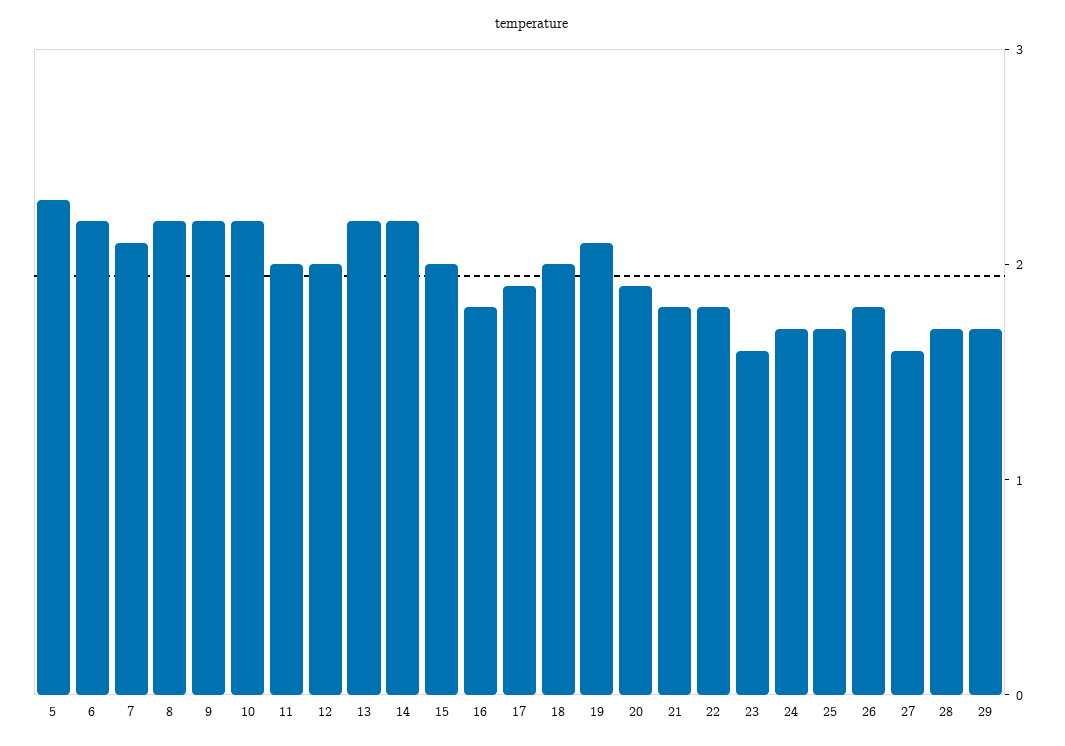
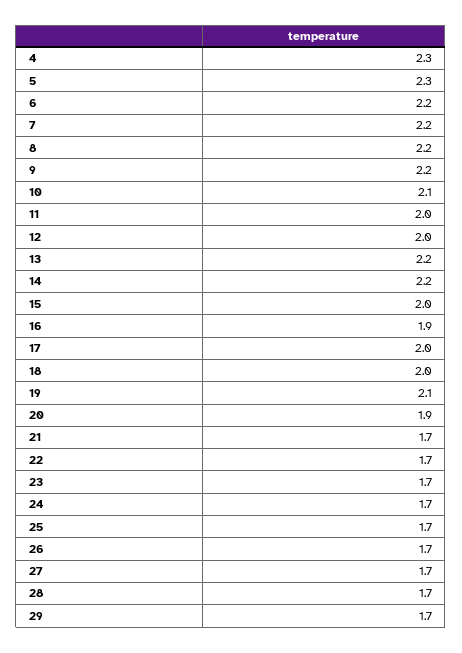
7: 2.1 -> 2.2
10: 2.2 -> 2.1
16: 1.8 -> 1.9
17: 1.9 -> 2
21: 1.8 -> 1.7
22: 1.8 -> 1.7
23: 1.6 -> 1.7
26: 1.8 -> 1.7
27: 1.6 -> 1.7
4: none -> 2.3

